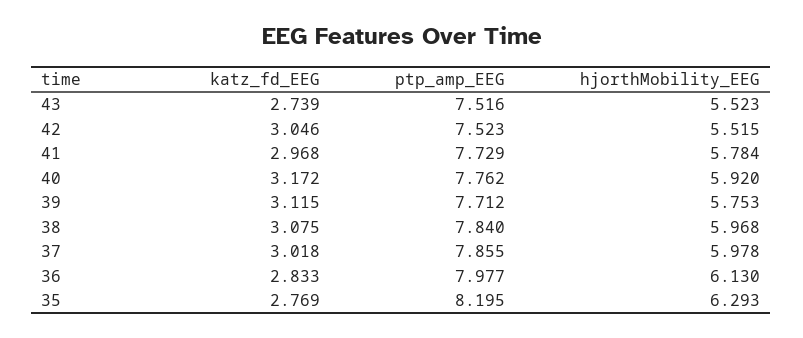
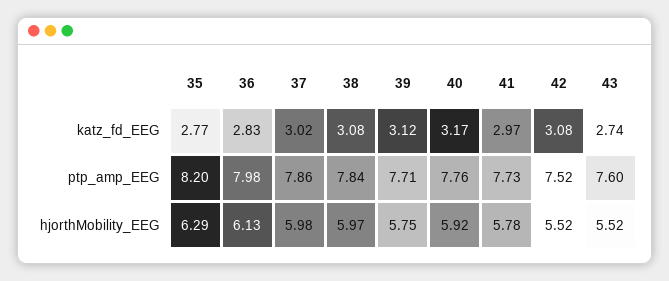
ptp_amp_EEG, 43: 7.516 -> 7.6
katz_fd_EEG, 42: 3.046 -> 3.08

